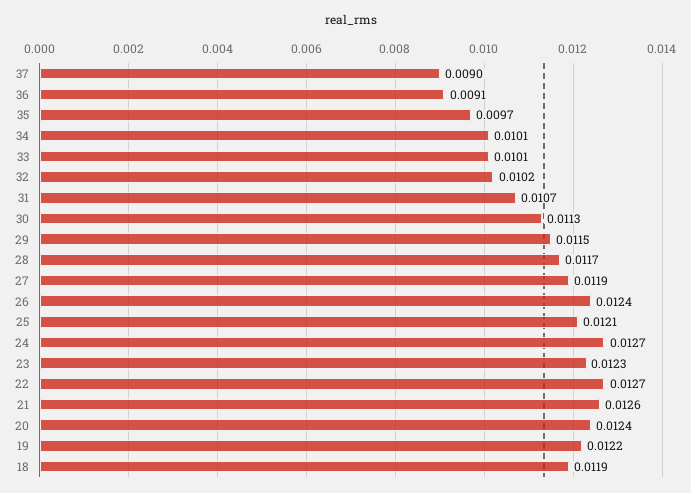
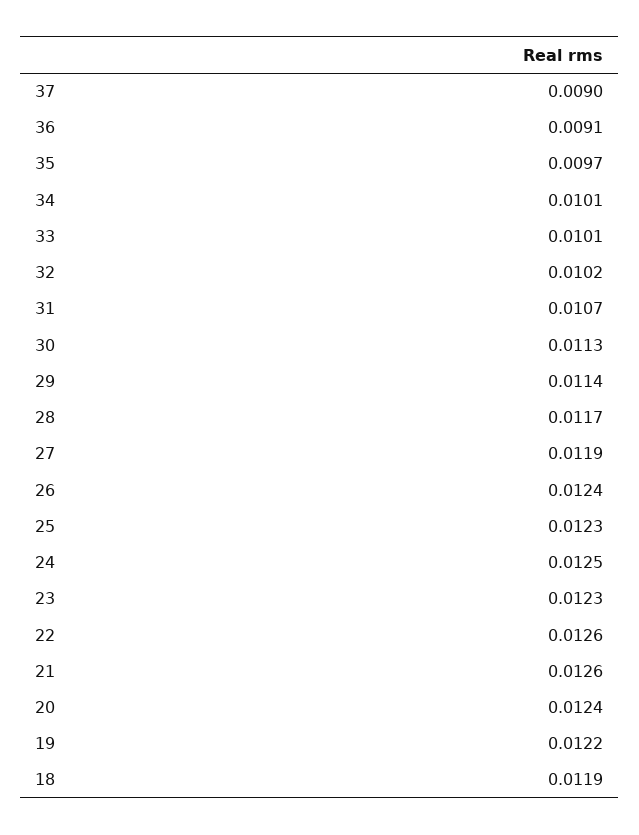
29: 0.0115 -> 0.0114
25: 0.0121 -> 0.0123
24: 0.0127 -> 0.0125
22: 0.0127 -> 0.0126

